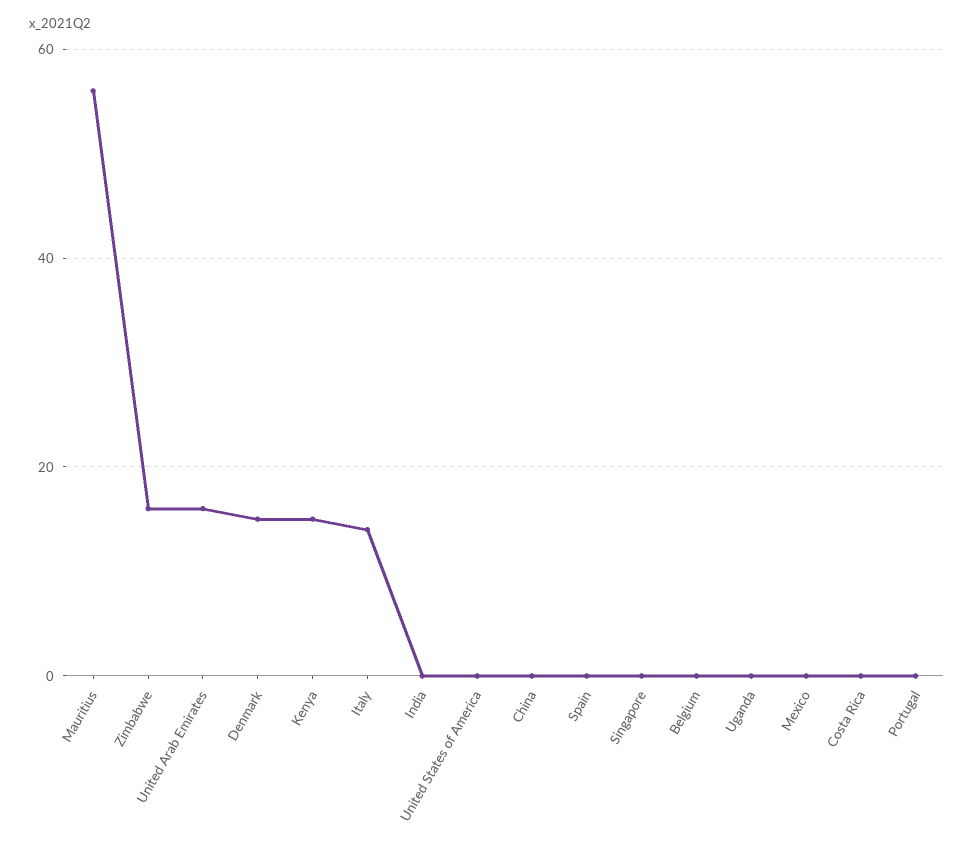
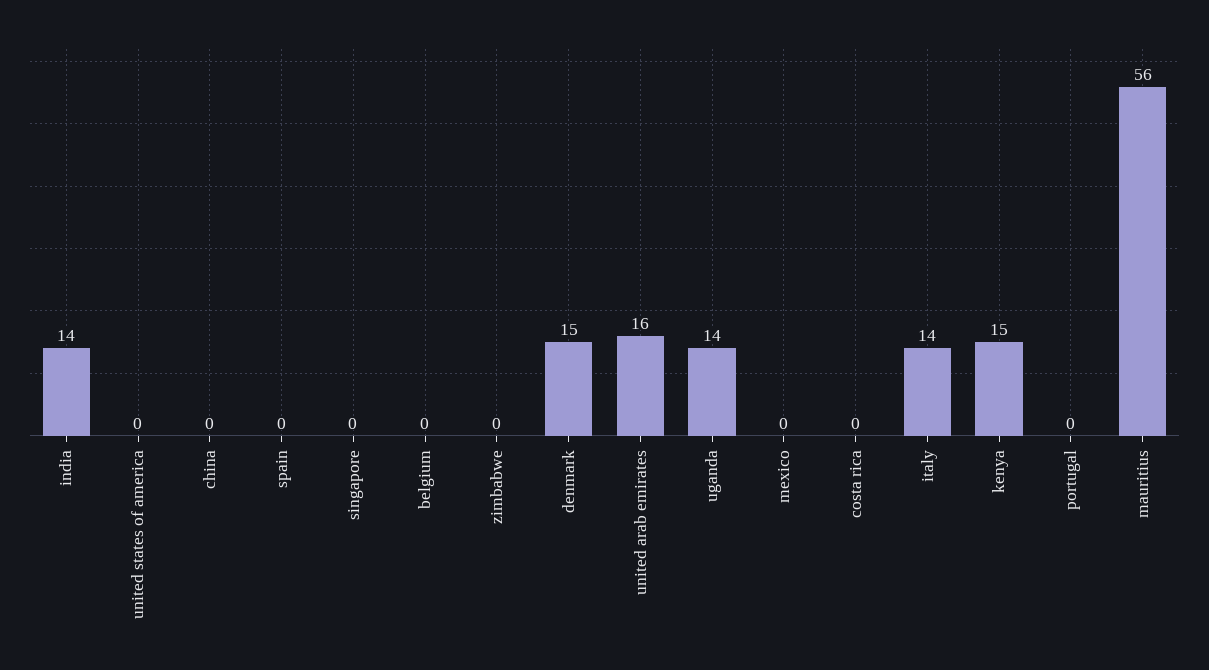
Zimbabwe: 15 -> 0
India: 0 -> 14
Uganda: 0 -> 14

